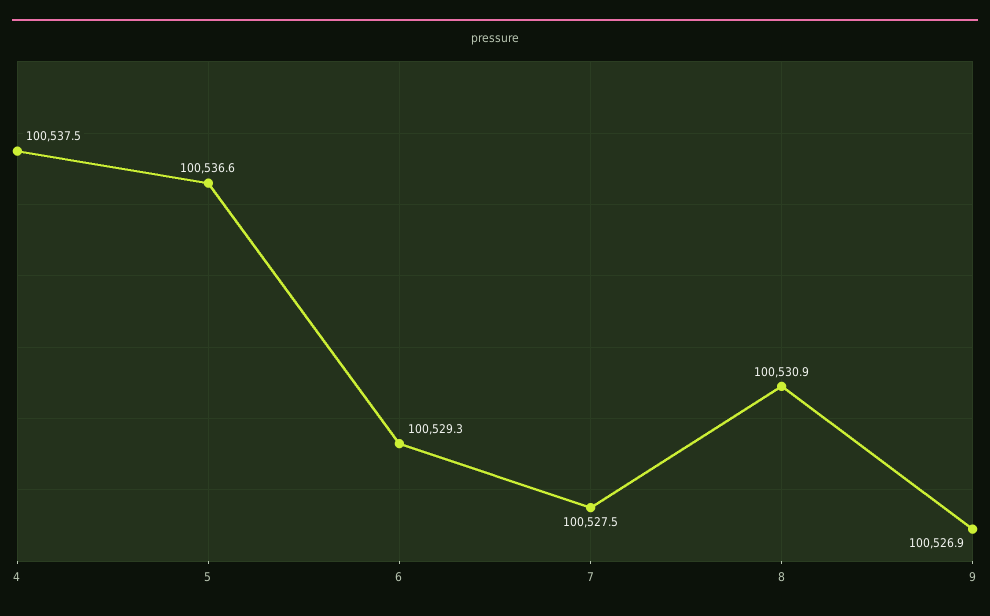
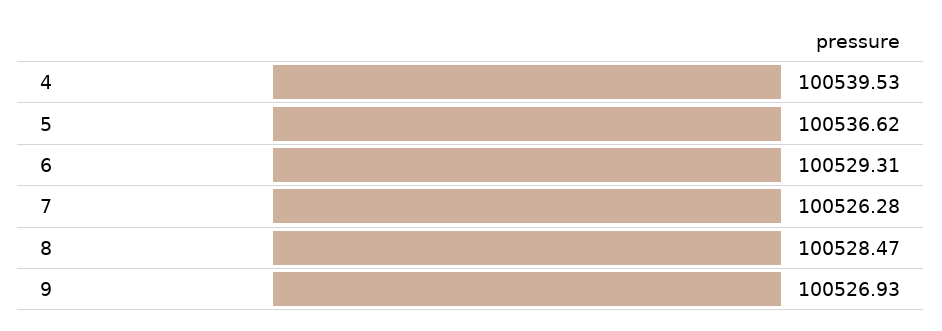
4: 100537.5 -> 100539.53
7: 100527.5 -> 100526.28
8: 100530.9 -> 100528.47

